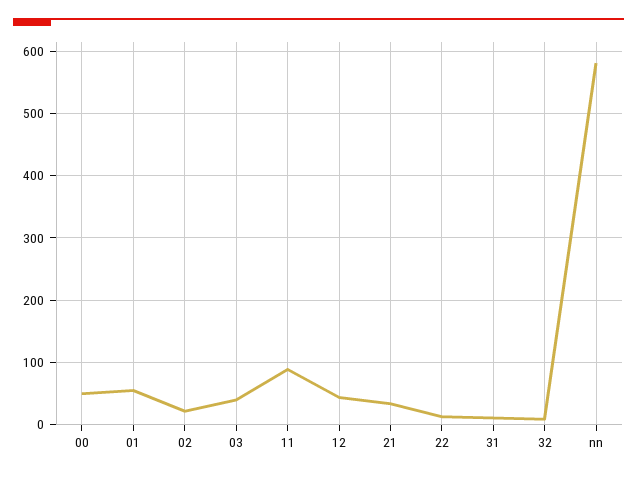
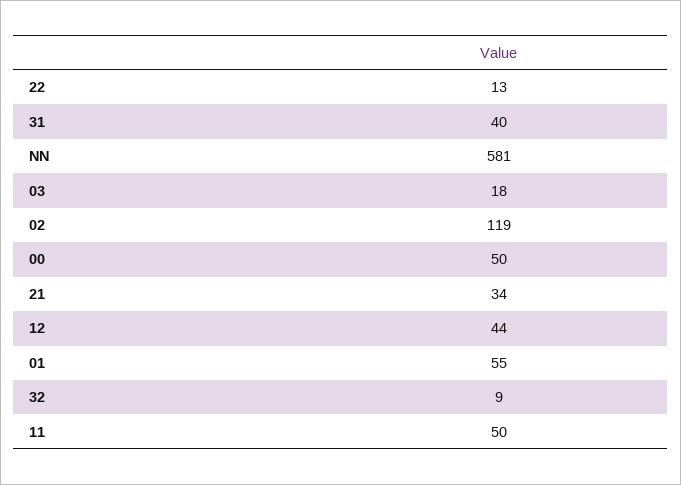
02: 20 -> 119
03: 40 -> 18
11: 90 -> 50
31: 10 -> 40

